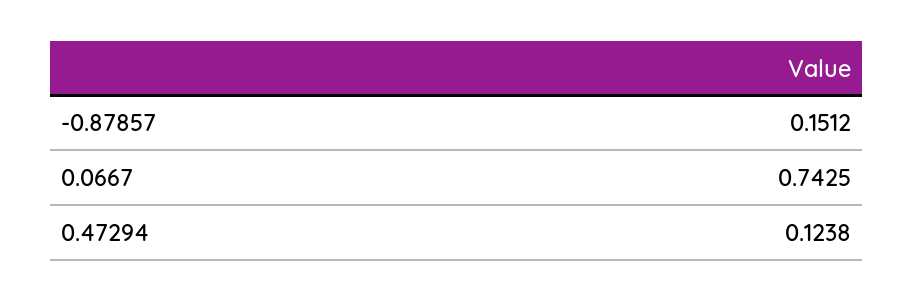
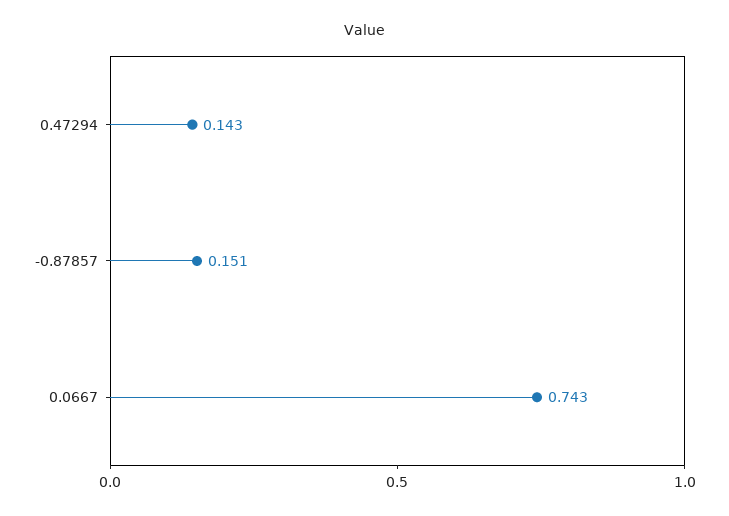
0.47294: 0.1238 -> 0.143

